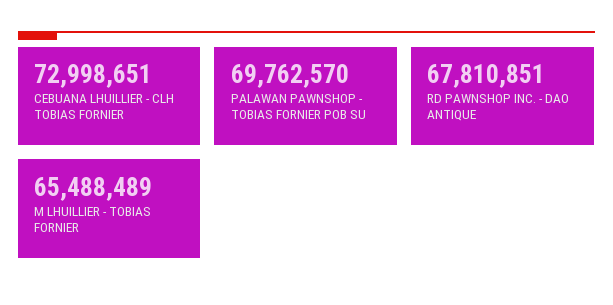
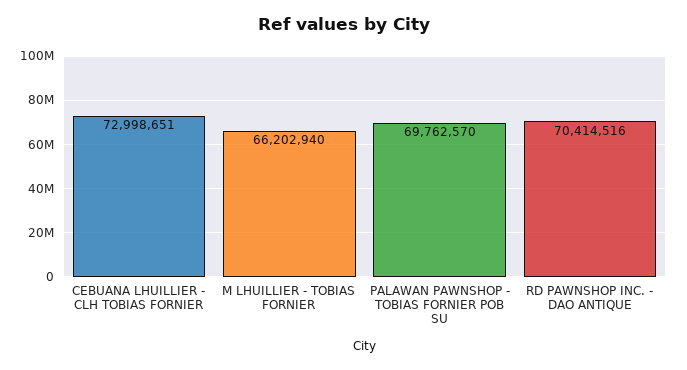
RD PAWNSHOP INC. - DAO ANTIQUE: 67810851 -> 70414516
M LHUILLIER - TOBIAS FORNIER: 65488489 -> 66202940

